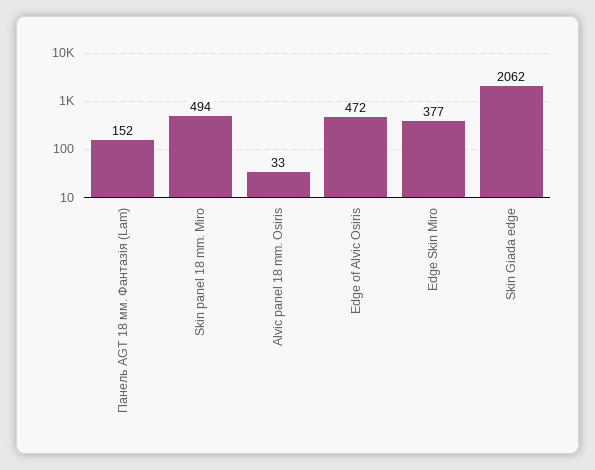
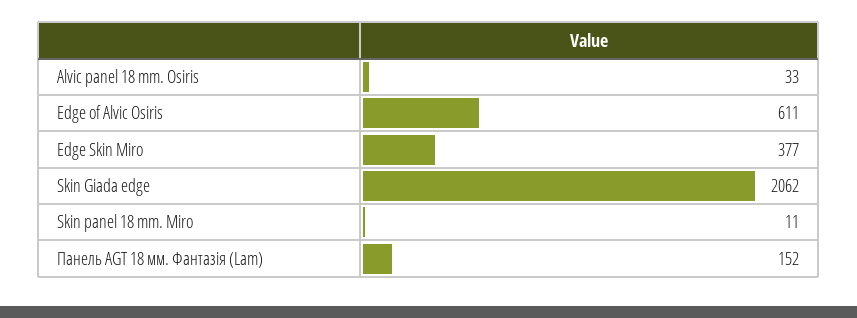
Skin panel 18 mm. Miro: 494 -> 11
Edge of Alvic Osiris: 472 -> 611

